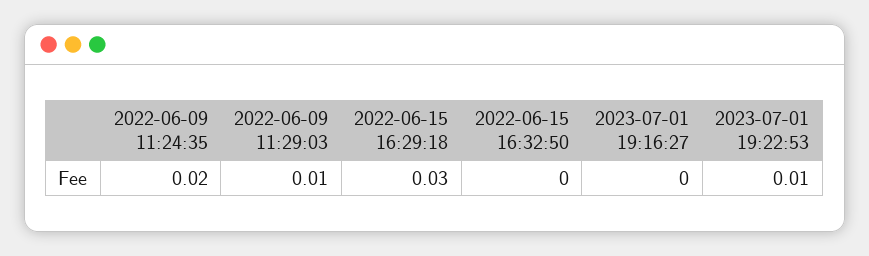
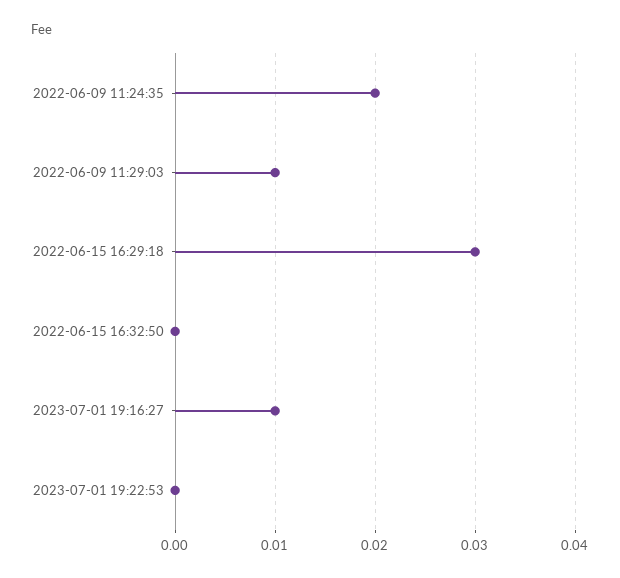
2023-07-01 19:16:27: 0 -> 0.01
2023-07-01 19:22:53: 0.01 -> 0

